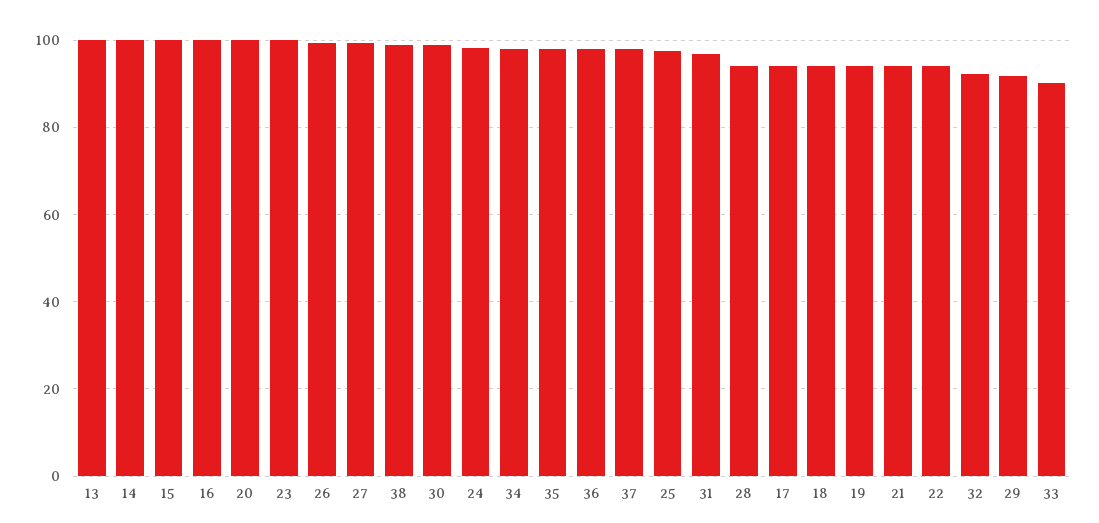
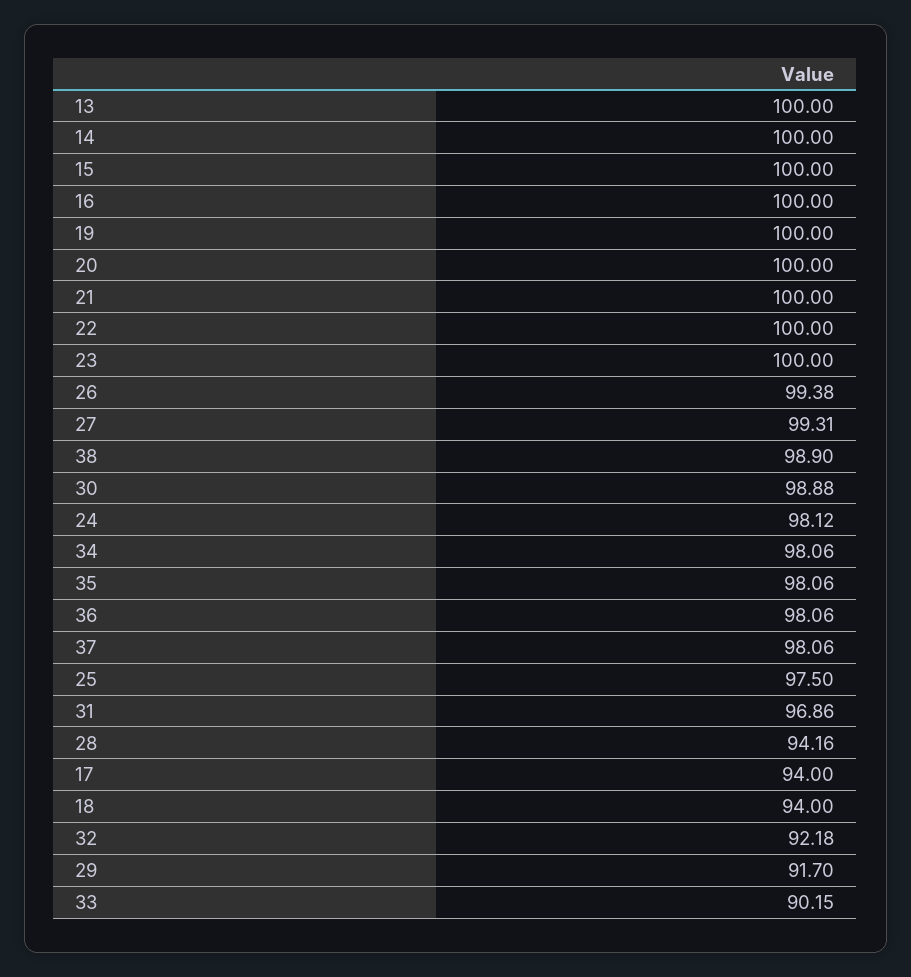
19: 94 -> 100
21: 94 -> 100
22: 94 -> 100

